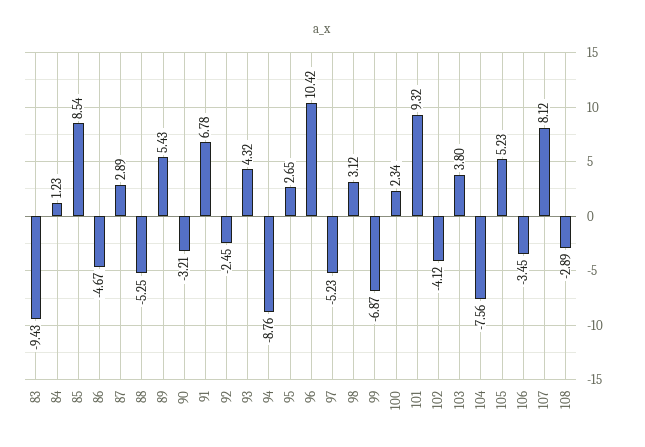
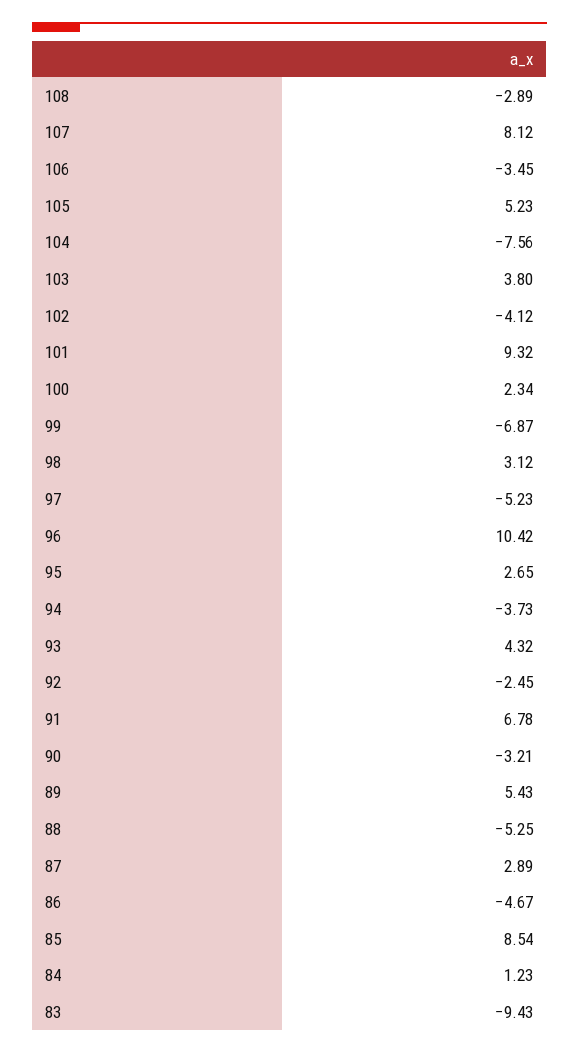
94: -8.76 -> -3.73

